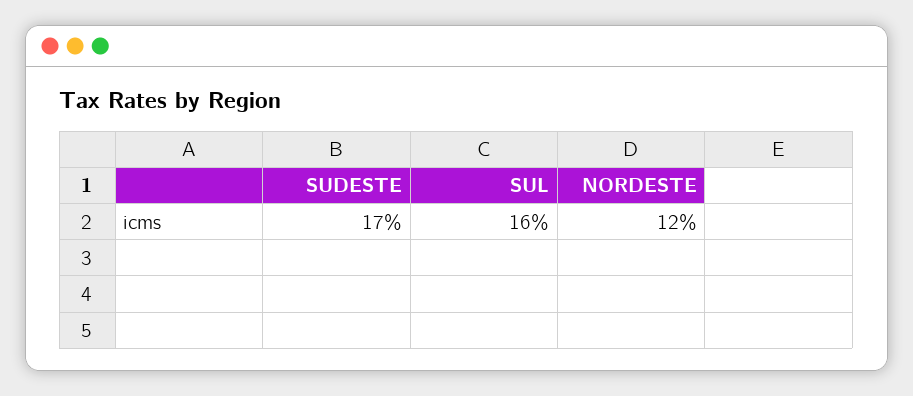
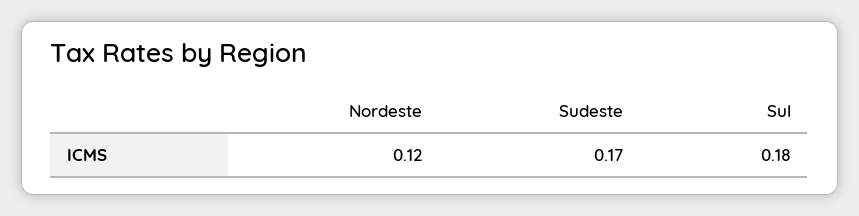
SUL: 0.16 -> 0.18

